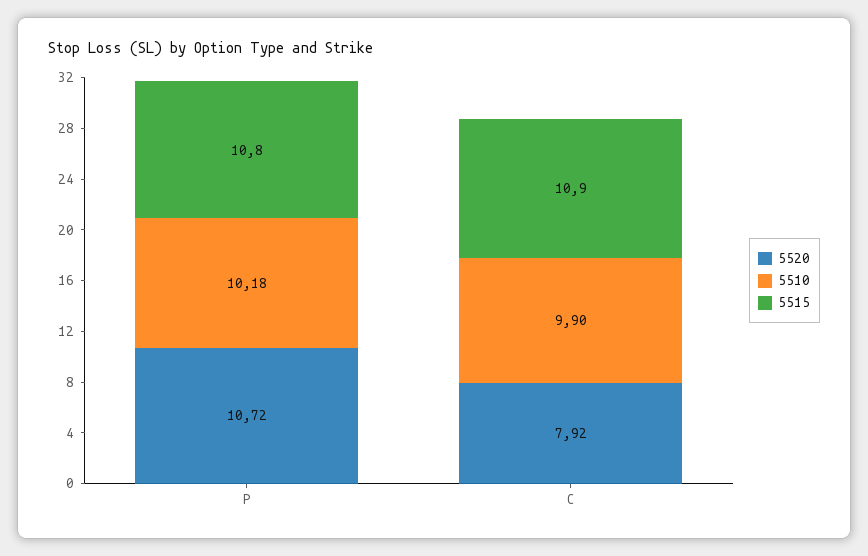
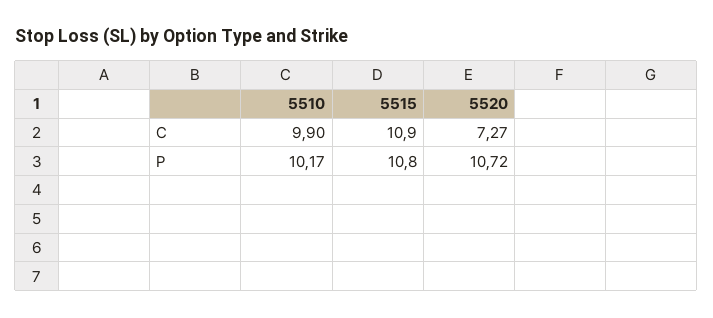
5510, P: 10.18 -> 10.17
5520, C: 7.92 -> 7.27

